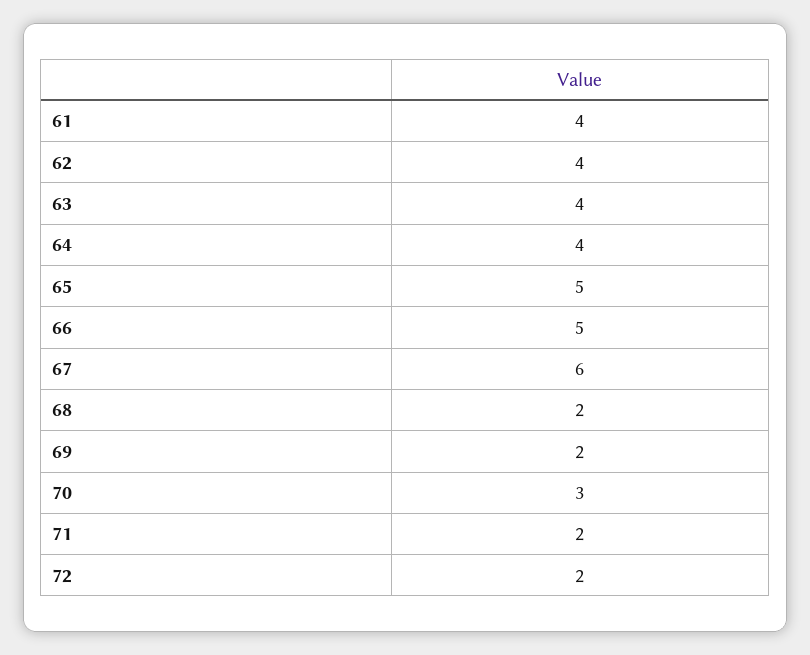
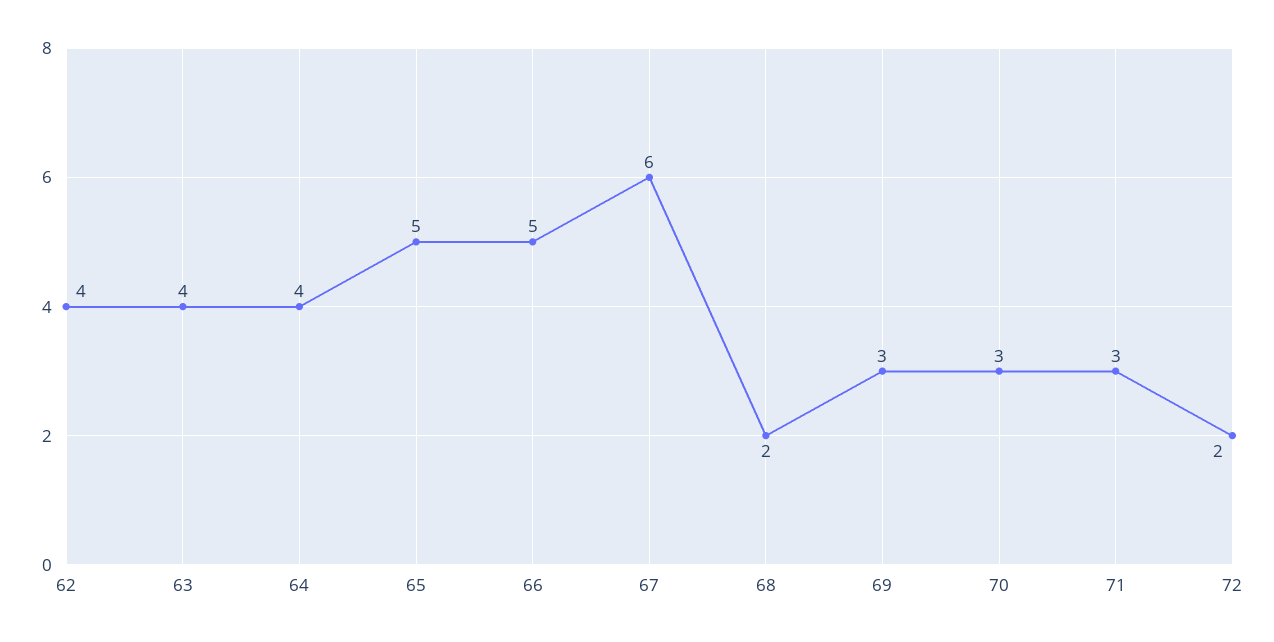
61: 4 -> none
69: 2 -> 3
71: 2 -> 3

